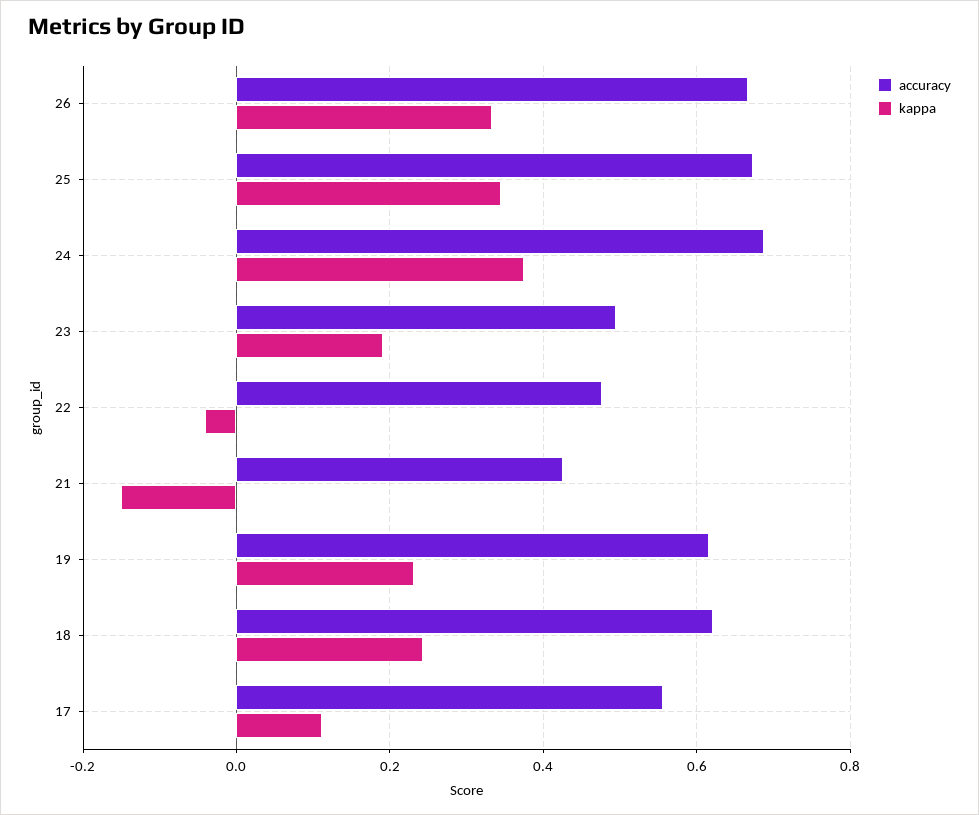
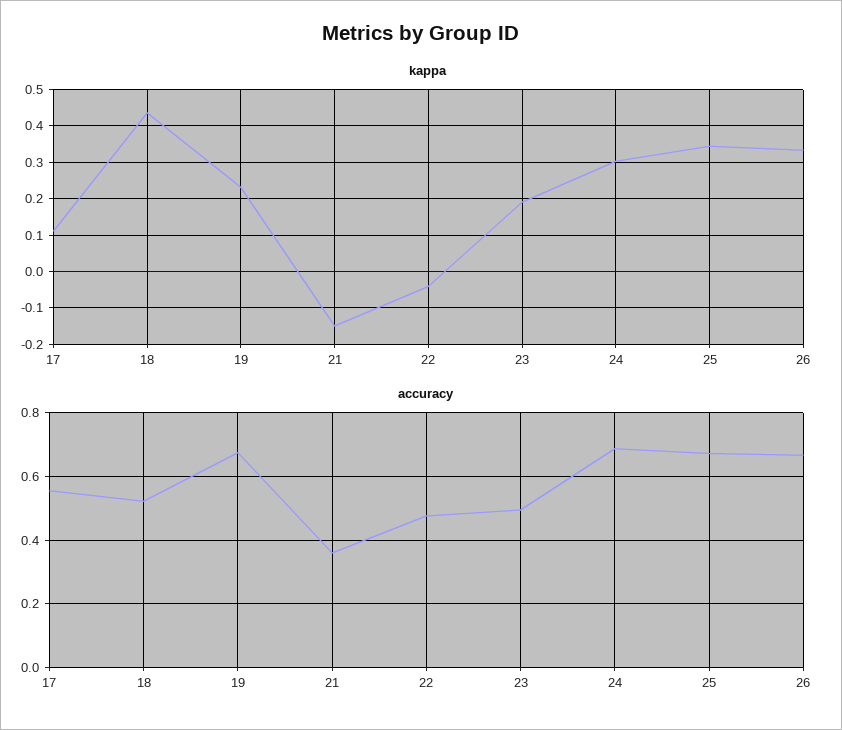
kappa, 24: 0.38 -> 0.3
accuracy, 21: 0.42 -> 0.36
accuracy, 19: 0.62 -> 0.68
accuracy, 18: 0.62 -> 0.52
kappa, 18: 0.24 -> 0.44

